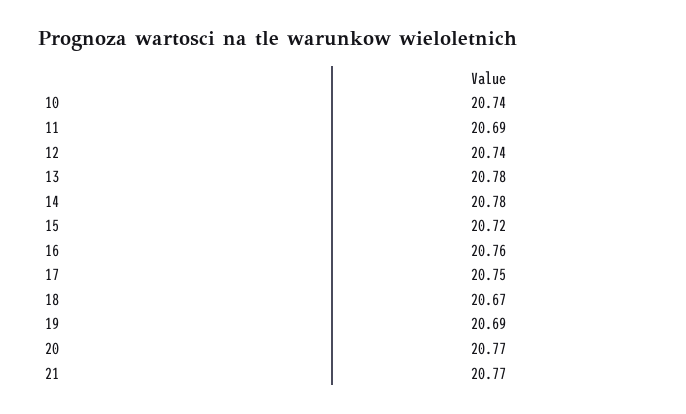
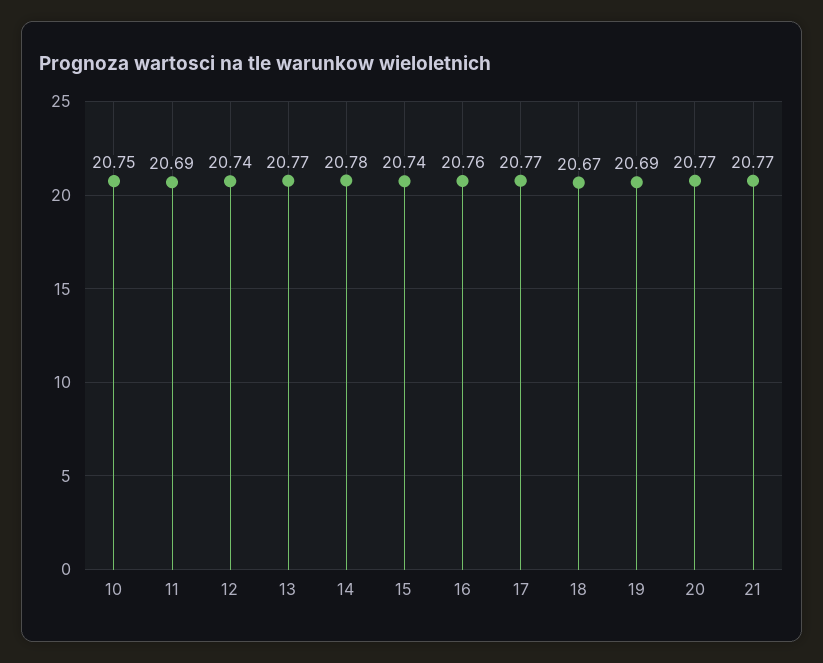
10: 20.74 -> 20.75
13: 20.78 -> 20.77
15: 20.72 -> 20.74
17: 20.75 -> 20.77

